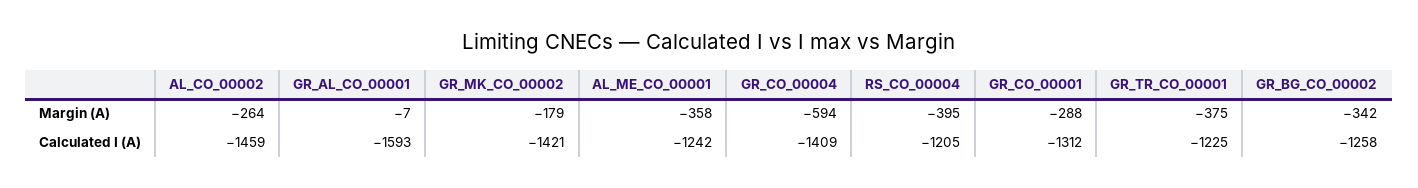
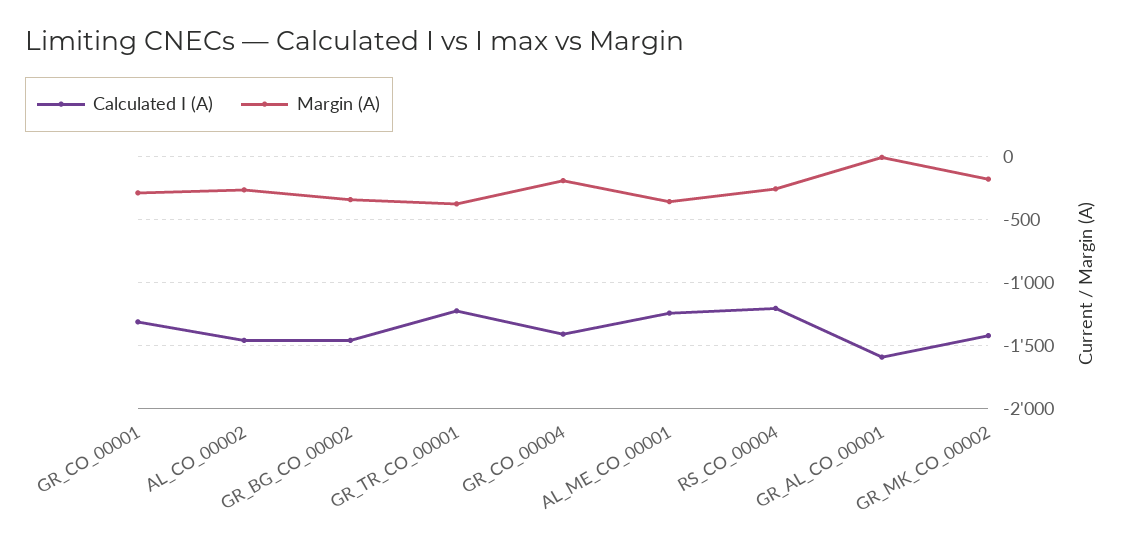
Margin (A), GR_CO_00004: -594 -> -200
Margin (A), RS_CO_00004: -395 -> -250
Calculated I (A), GR_BG_CO_00002: -1258 -> -1450

